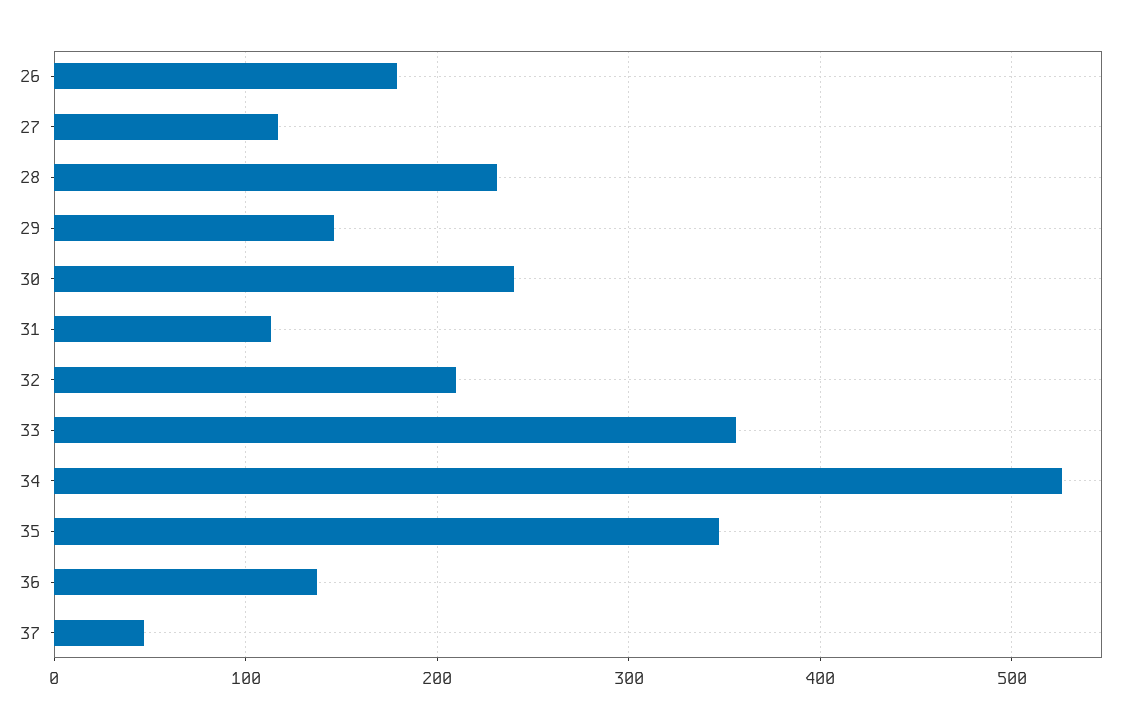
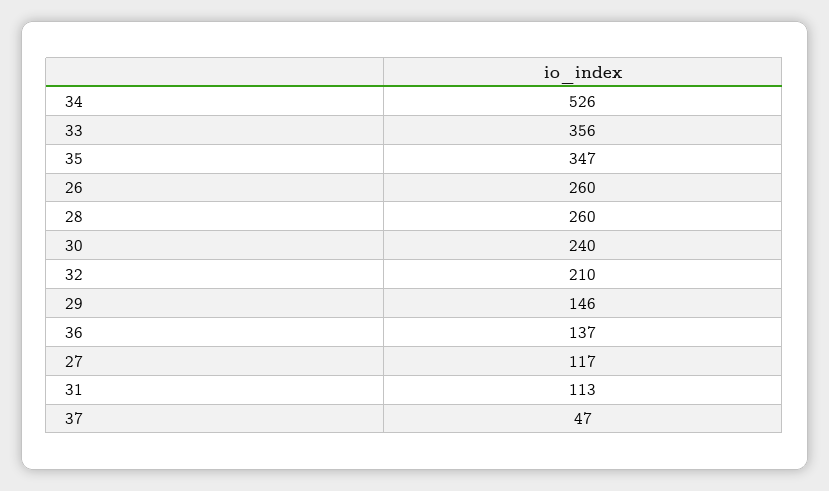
26: 180 -> 260
28: 230 -> 260

